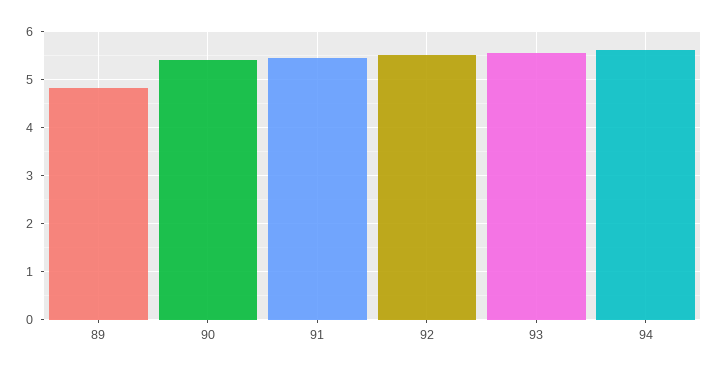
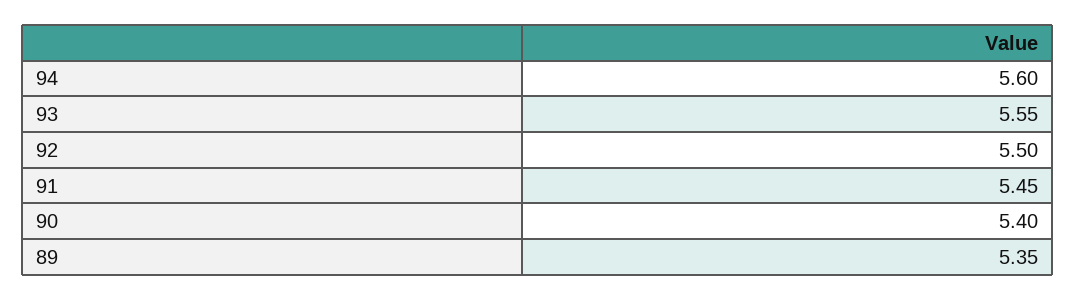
89: 4.8 -> 5.35

